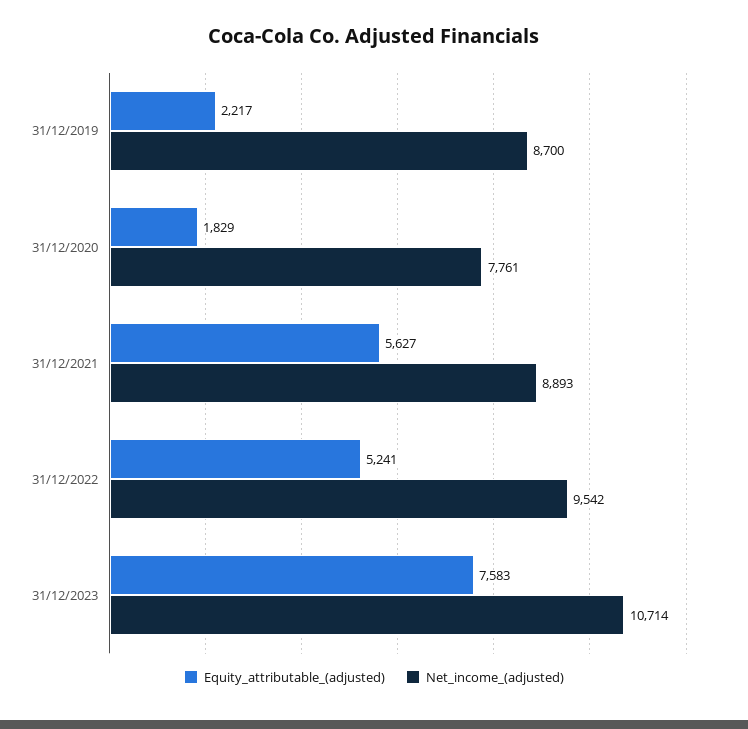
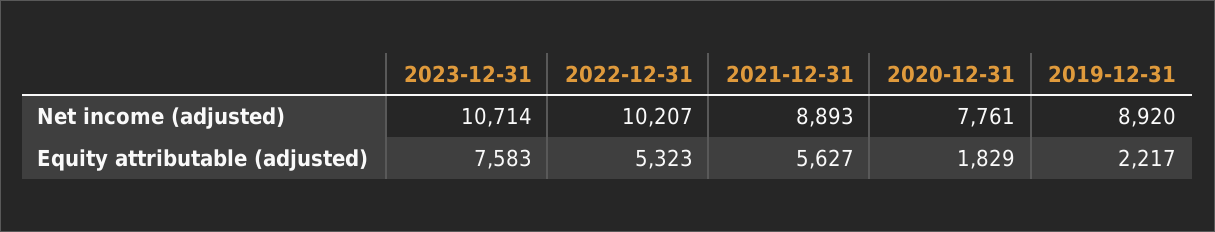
Net_income_(adjusted), 31/12/2019: 8700 -> 8920
Equity_attributable_(adjusted), 31/12/2022: 5241 -> 5323
Net_income_(adjusted), 31/12/2022: 9542 -> 10207

